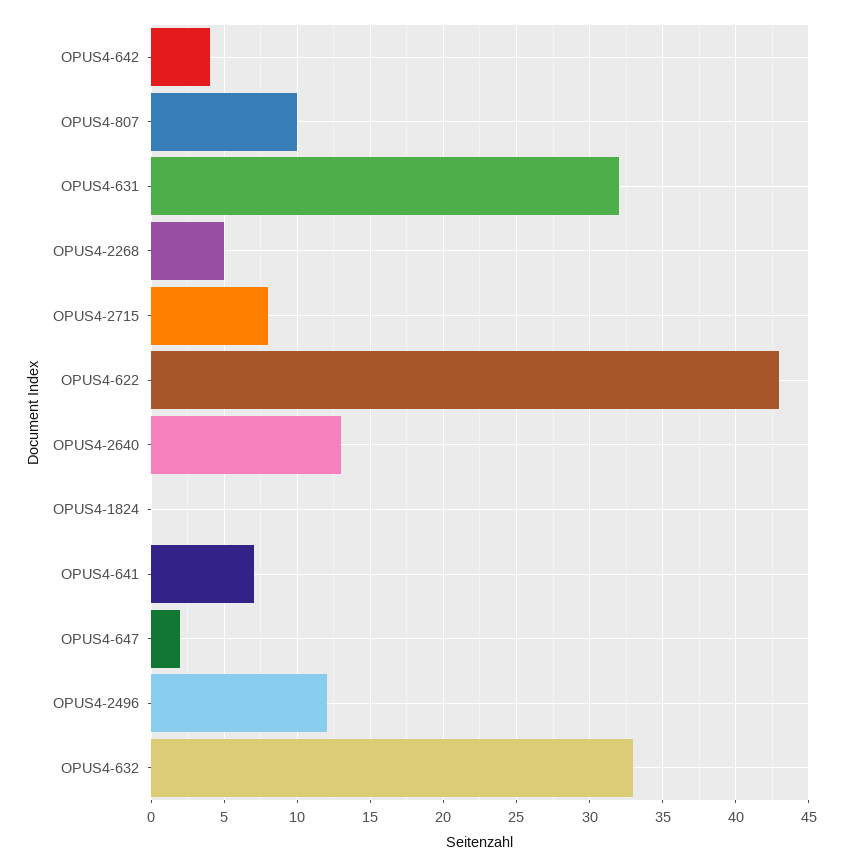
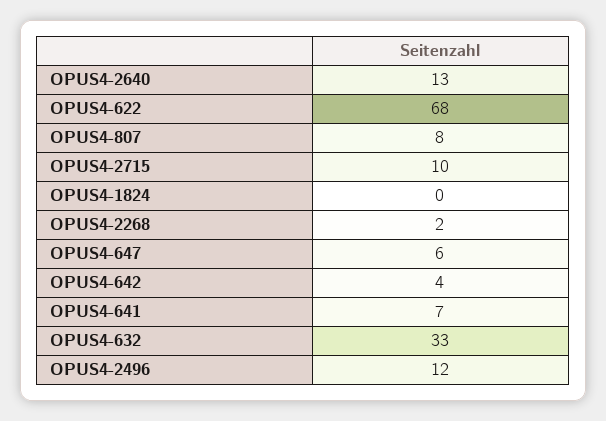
OPUS4-807: 10 -> 8
OPUS4-631: 32 -> none
OPUS4-2268: 5 -> 2
OPUS4-2715: 8 -> 10
OPUS4-622: 43 -> 68
OPUS4-647: 2 -> 6

